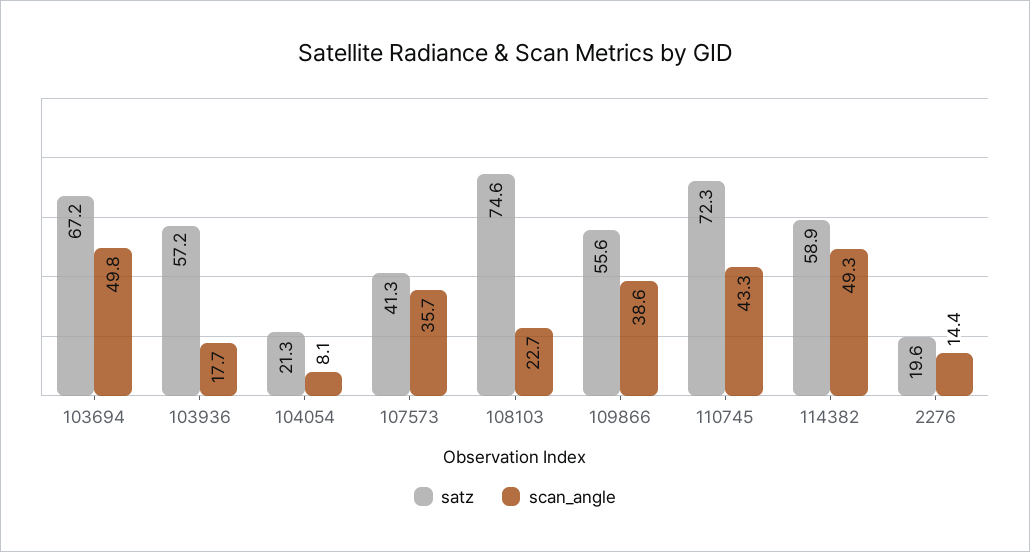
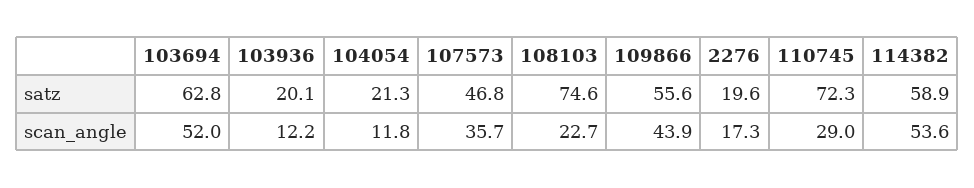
satz, 103694: 67.2 -> 62.8
scan_angle, 103694: 49.8 -> 52
satz, 103936: 57.2 -> 20.1
scan_angle, 103936: 17.7 -> 12.2
scan_angle, 104054: 8.1 -> 11.8
satz, 107573: 41.3 -> 46.8
scan_angle, 109866: 38.6 -> 43.9
scan_angle, 110745: 43.3 -> 29
scan_angle, 114382: 49.3 -> 53.6
scan_angle, 2276: 14.4 -> 17.3

